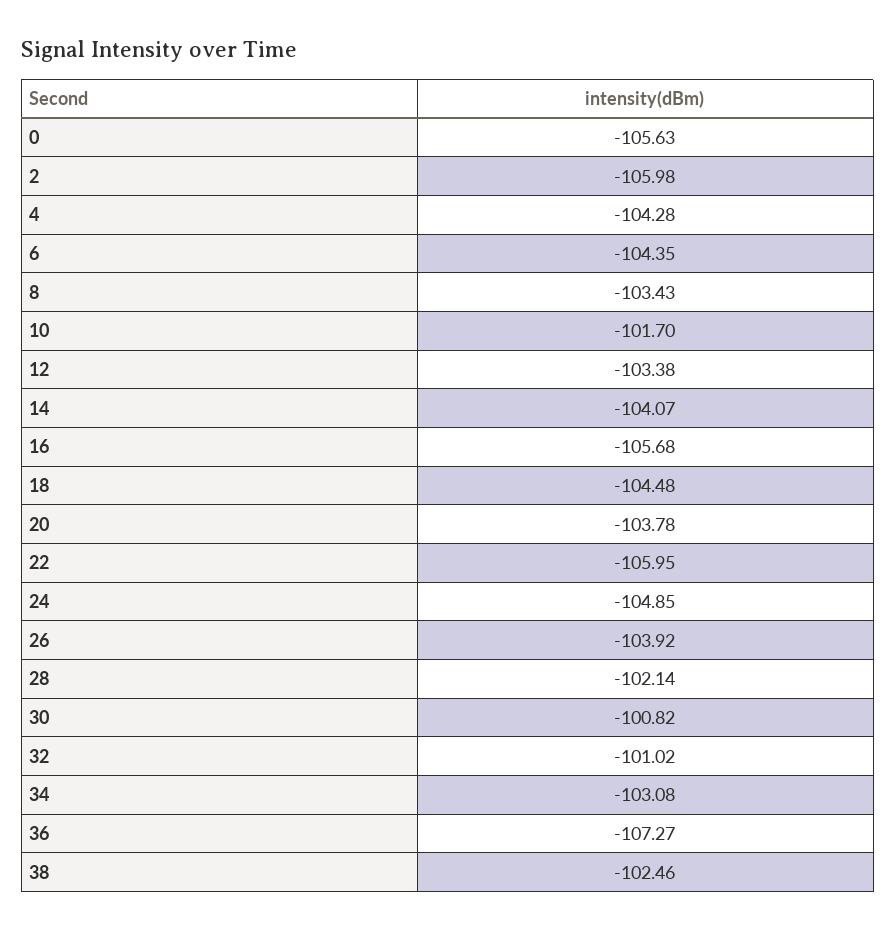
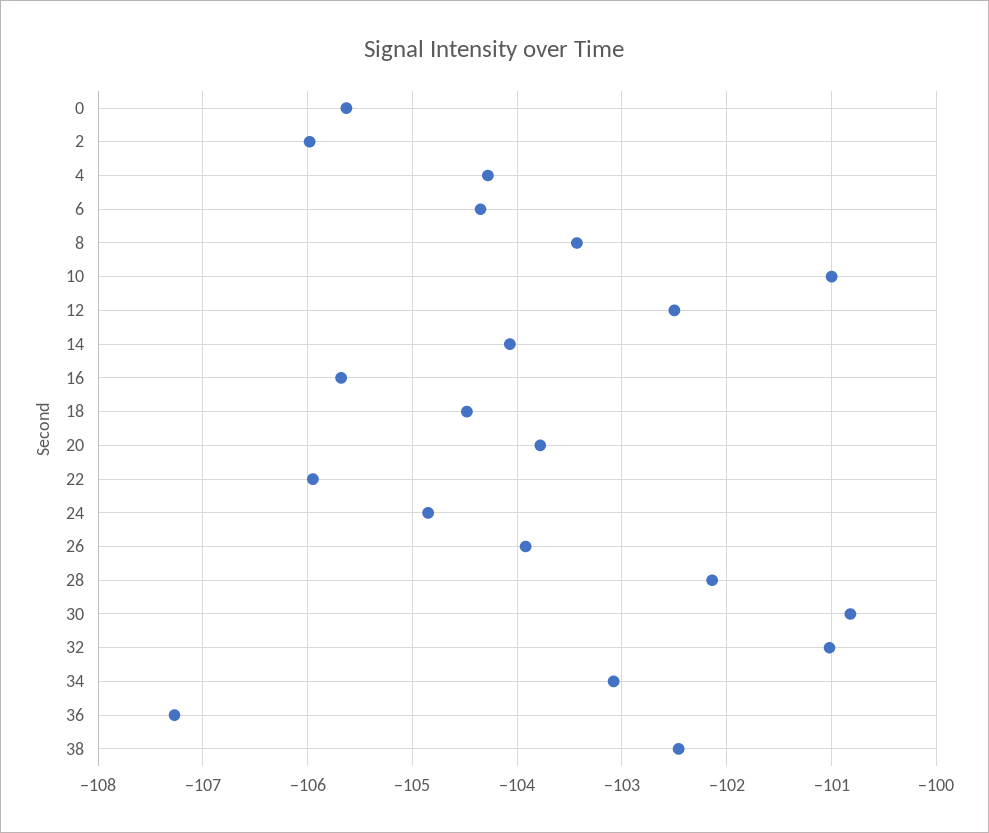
10: -101.7 -> -101
12: -103.38 -> -102.5

